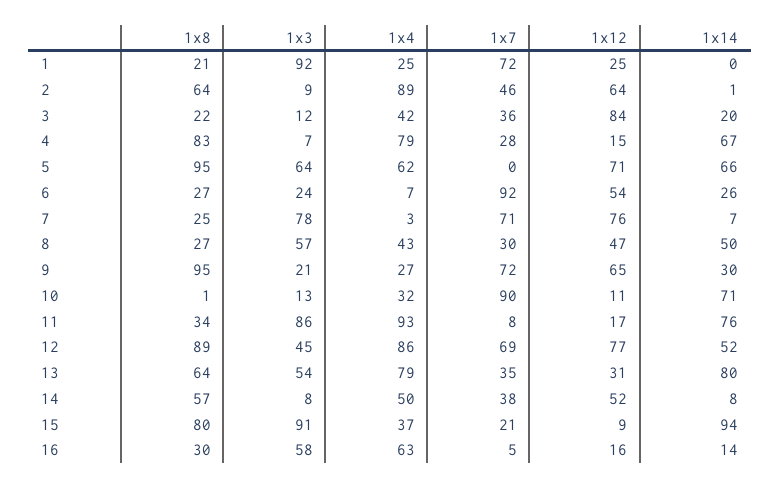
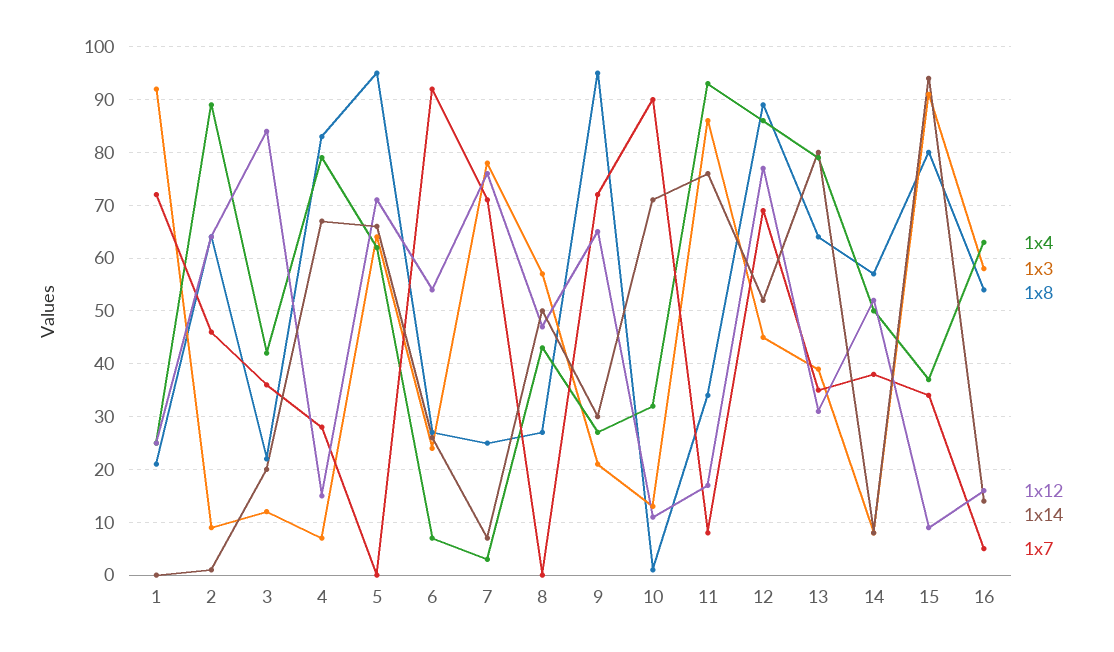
1x7, 8: 30 -> 0
1x3, 13: 54 -> 40
1x7, 15: 21 -> 35
1x8, 16: 30 -> 55

